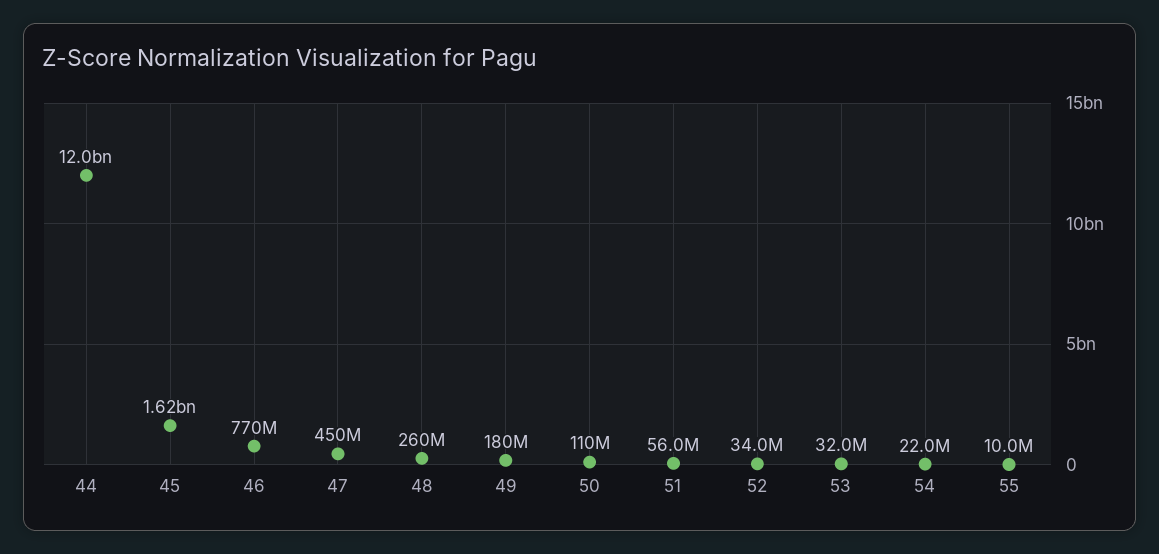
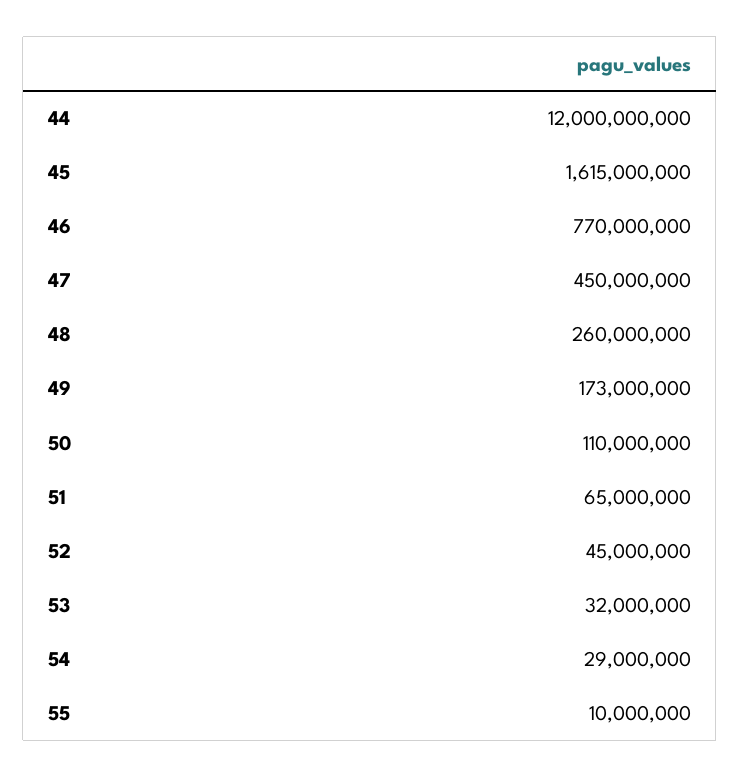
49: 180000000 -> 173000000
51: 56000000 -> 65000000
52: 34000000 -> 45000000
54: 22000000 -> 29000000

